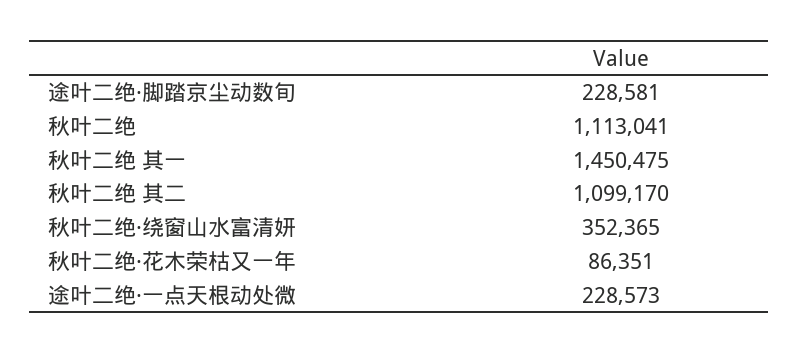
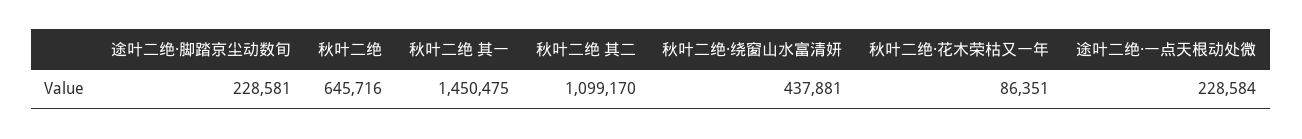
秋叶二绝: 1113041 -> 645716
秋叶二绝·绕窗山水富清妍: 352365 -> 437881
途叶二绝·一点天根动处微: 228573 -> 228584

